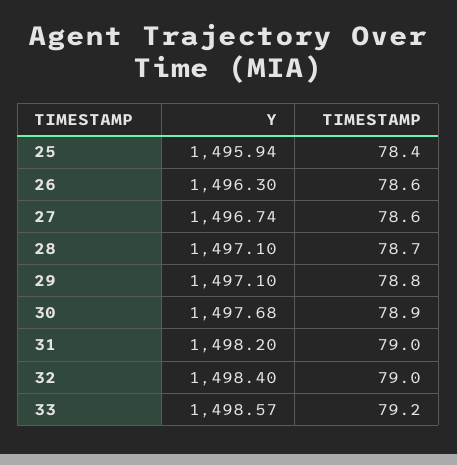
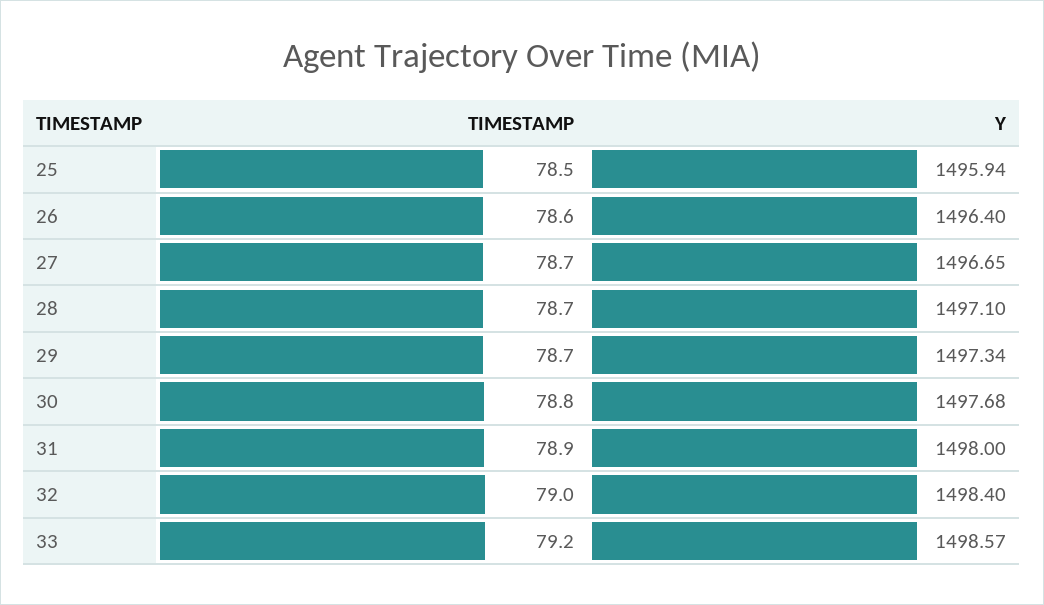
TIMESTAMP, 25: 78.4 -> 78.5
Y, 26: 1496.3 -> 1496.4
Y, 27: 1496.74 -> 1496.65
TIMESTAMP, 27: 78.6 -> 78.7
Y, 29: 1497.1 -> 1497.34
TIMESTAMP, 29: 78.8 -> 78.7
TIMESTAMP, 30: 78.9 -> 78.8
Y, 31: 1498.2 -> 1498
TIMESTAMP, 31: 79 -> 78.9

